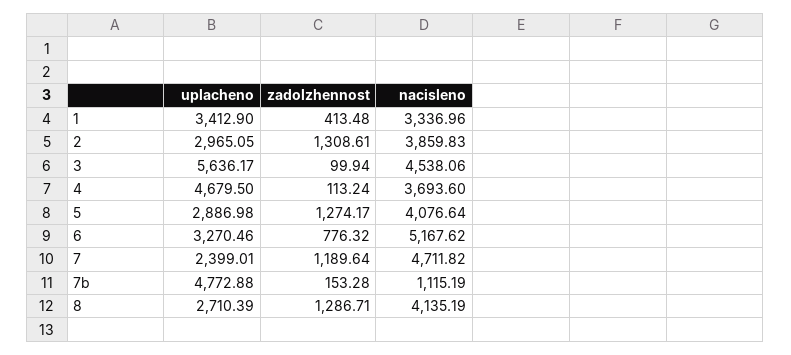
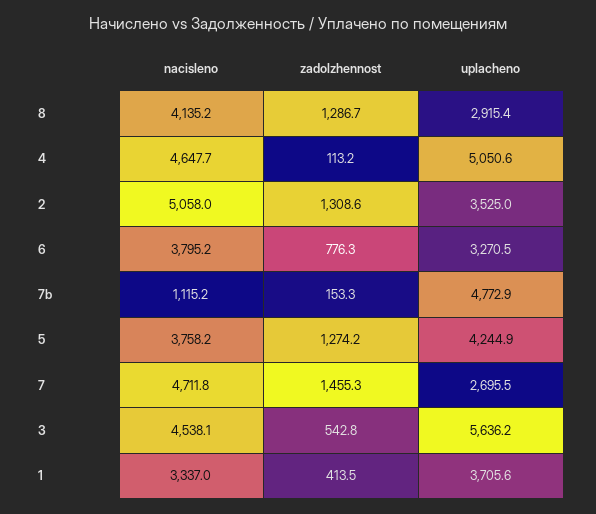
uplacheno, 1: 3412.9 -> 3705.6
uplacheno, 2: 2965.05 -> 3525
nacisleno, 2: 3859.83 -> 5058
zadolzhennost, 3: 99.94 -> 542.8
uplacheno, 4: 4679.5 -> 5050.6
nacisleno, 4: 3693.6 -> 4647.7
uplacheno, 5: 2886.98 -> 4244.9
nacisleno, 5: 4076.64 -> 3758.2
nacisleno, 6: 5167.62 -> 3795.2
uplacheno, 7: 2399.01 -> 2695.5
zadolzhennost, 7: 1189.64 -> 1455.3
uplacheno, 8: 2710.39 -> 2915.4

